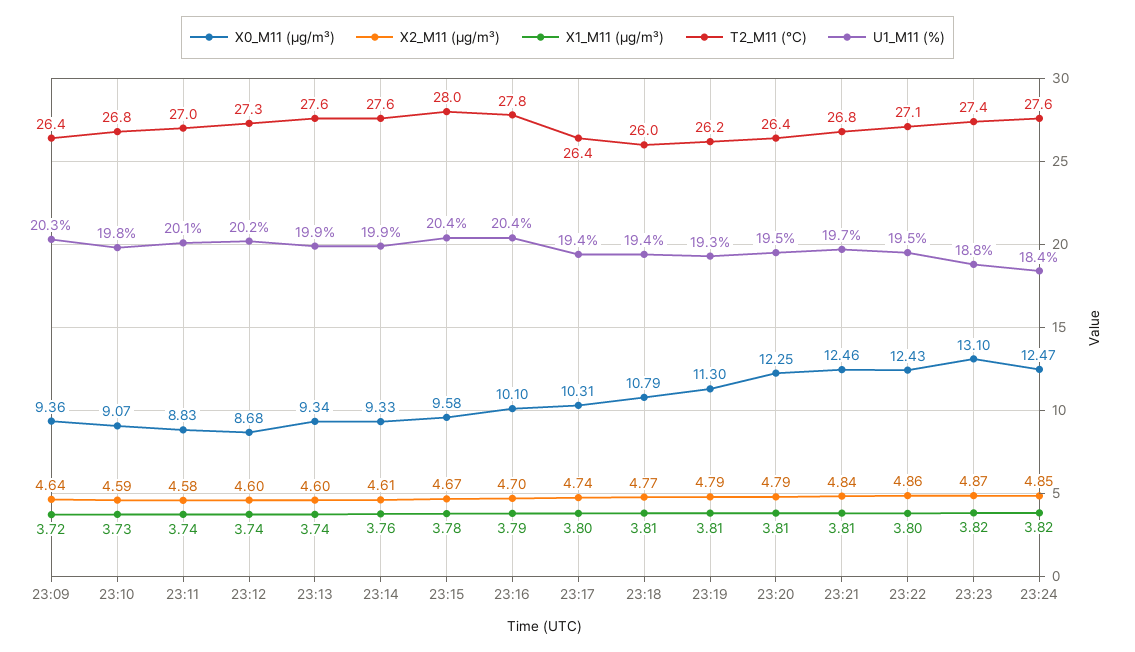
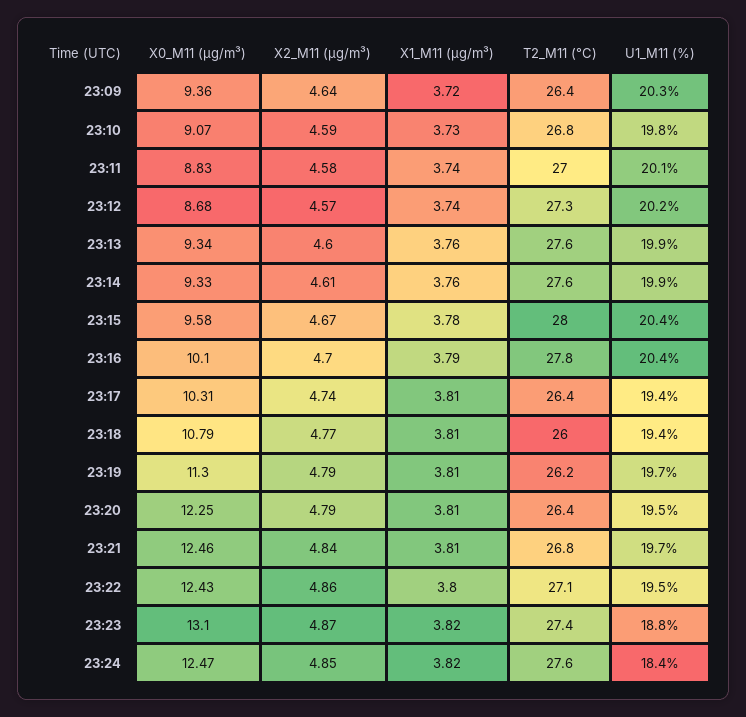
X2_M11 (μg/m³), 23:12: 4.6 -> 4.57
X1_M11 (μg/m³), 23:13: 3.74 -> 3.76
X1_M11 (μg/m³), 23:17: 3.8 -> 3.81
U1_M11 (%), 23:19: 19.3 -> 19.7

